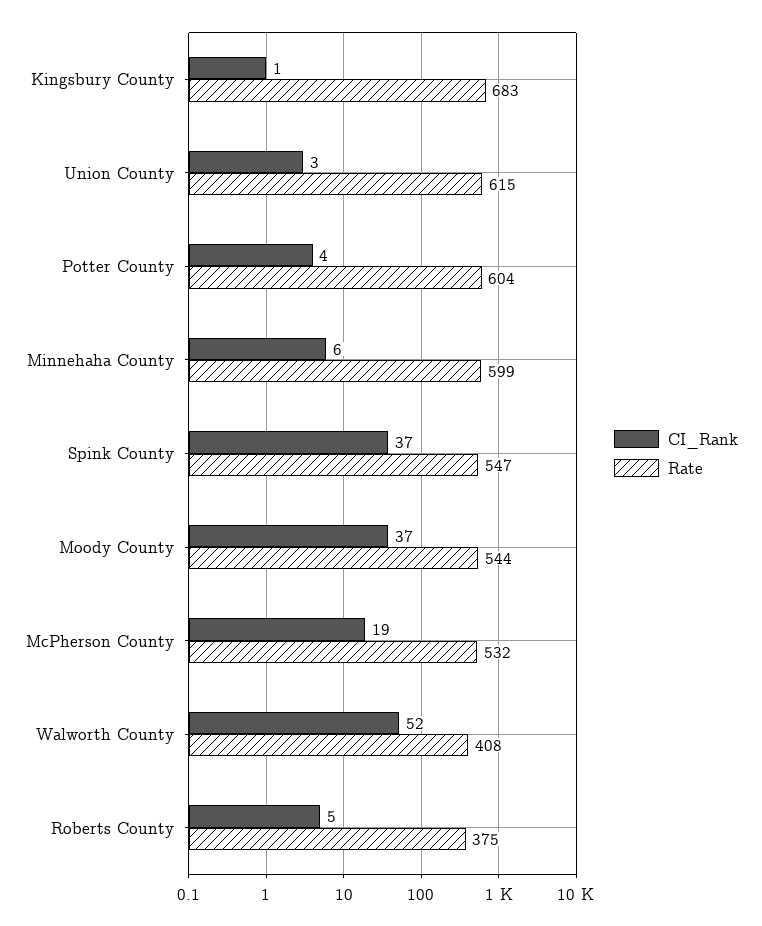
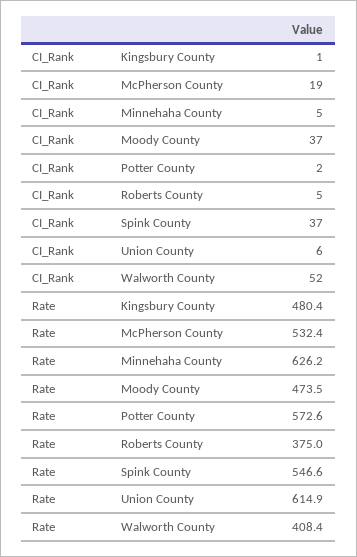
Rate, Kingsbury County: 683 -> 480.4
CI_Rank, Union County: 3 -> 6
CI_Rank, Potter County: 4 -> 2
Rate, Potter County: 604 -> 572.6
CI_Rank, Minnehaha County: 6 -> 5
Rate, Minnehaha County: 599 -> 626.2
Rate, Moody County: 544 -> 473.5

